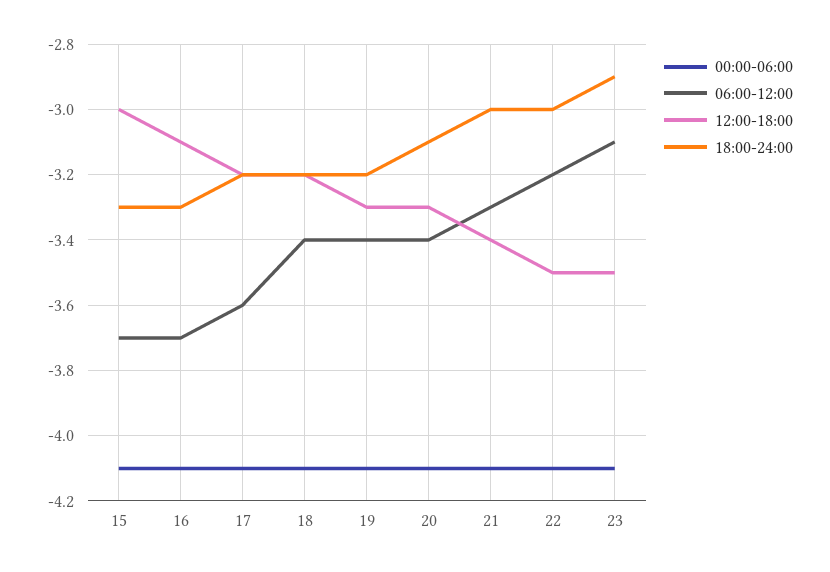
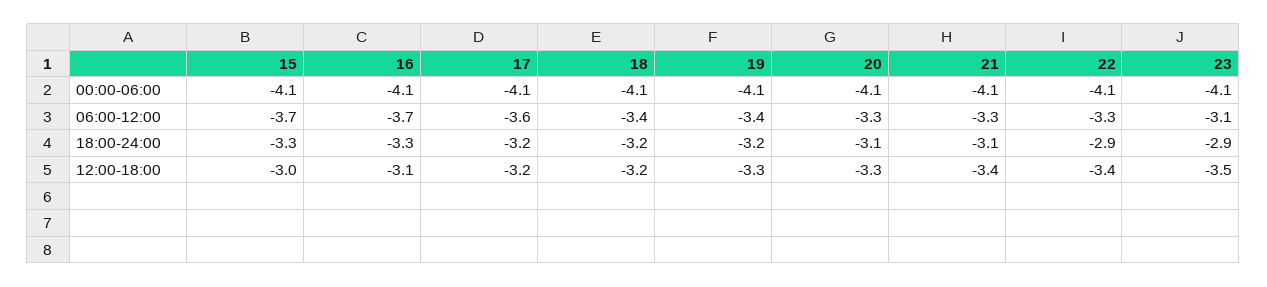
06:00-12:00, 20: -3.4 -> -3.3
18:00-24:00, 21: -3 -> -3.1
06:00-12:00, 22: -3.2 -> -3.3
12:00-18:00, 22: -3.5 -> -3.4
18:00-24:00, 22: -3 -> -2.9

